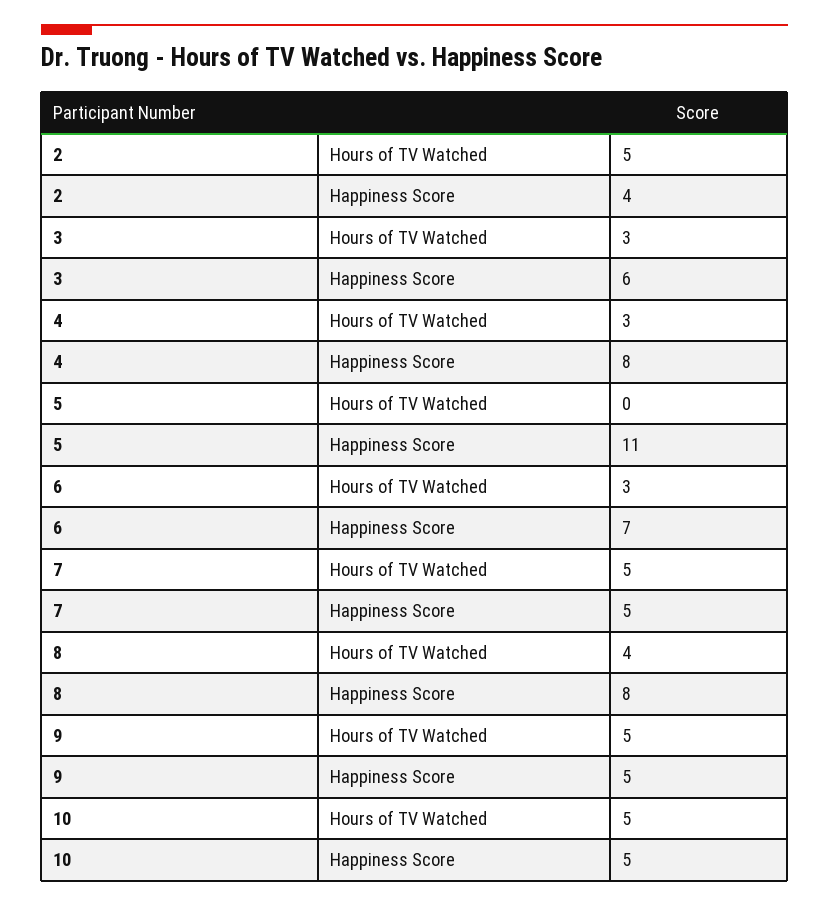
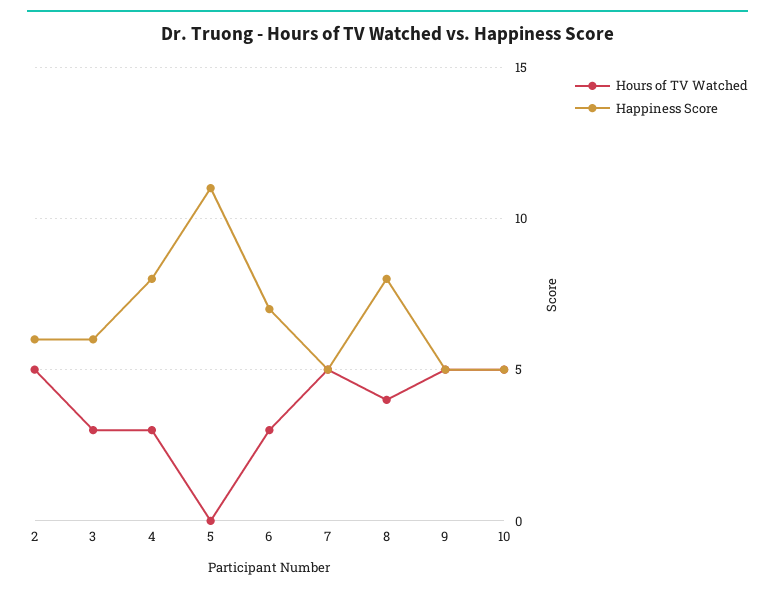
Happiness Score, 2: 4 -> 6

